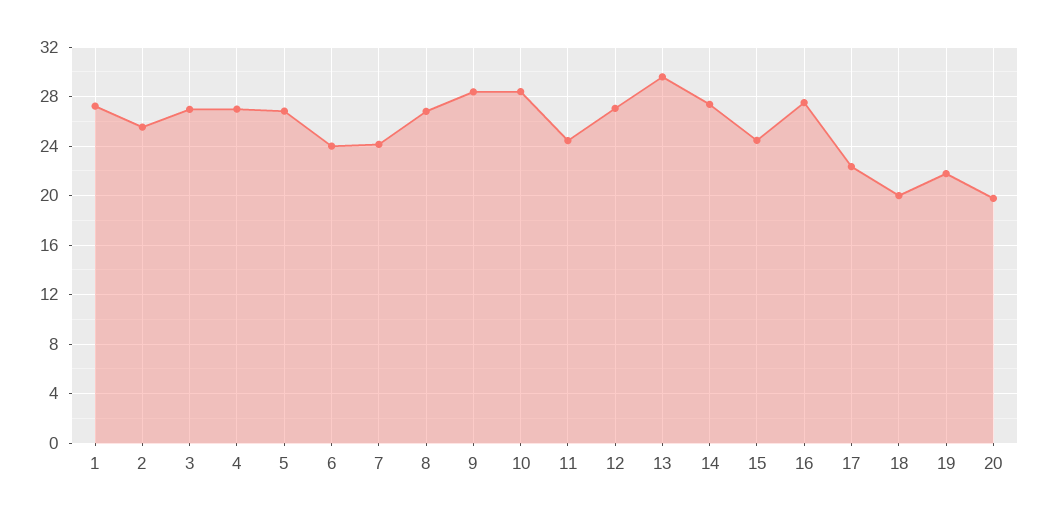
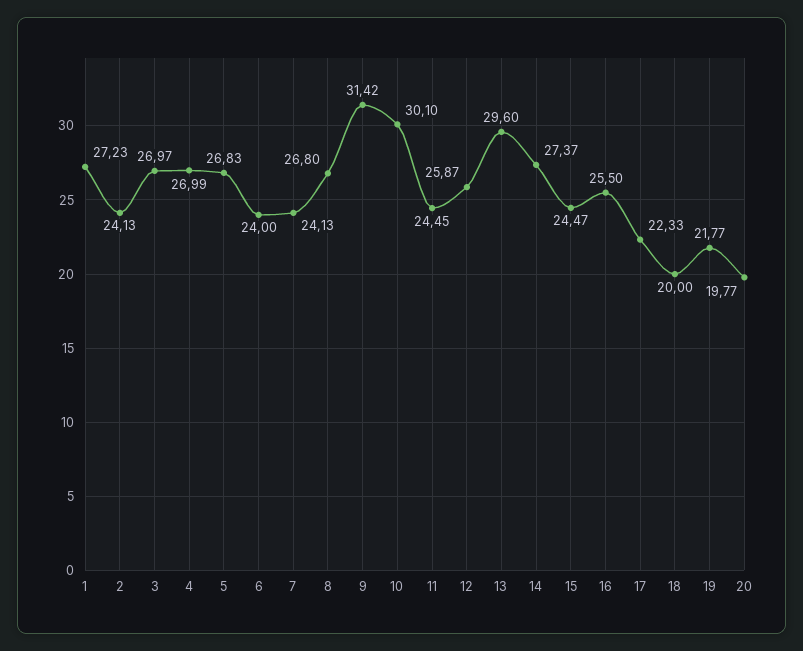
2: 25.5 -> 24.13
9: 28.5 -> 31.42
10: 28.5 -> 30.1
12: 27 -> 25.87
16: 27.5 -> 25.5

